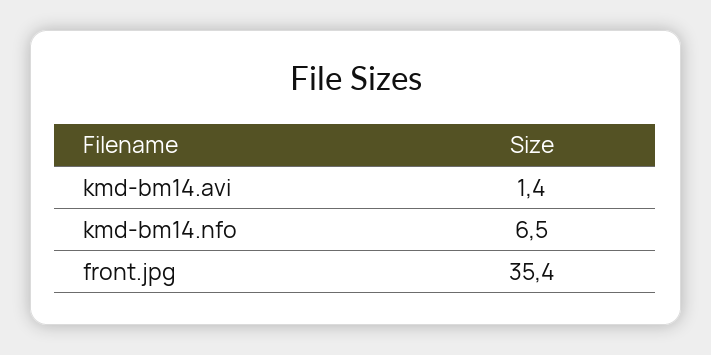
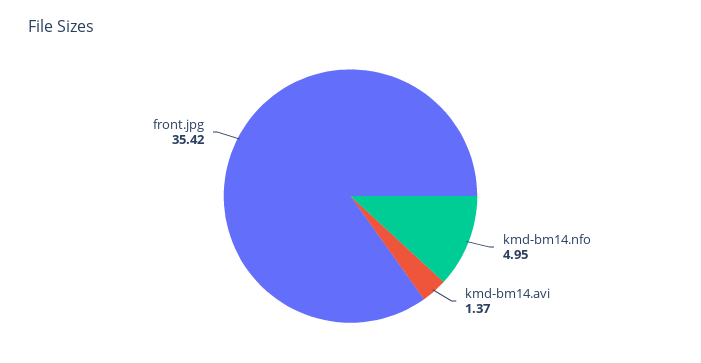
kmd-bm14.nfo: 6.5 -> 4.95

